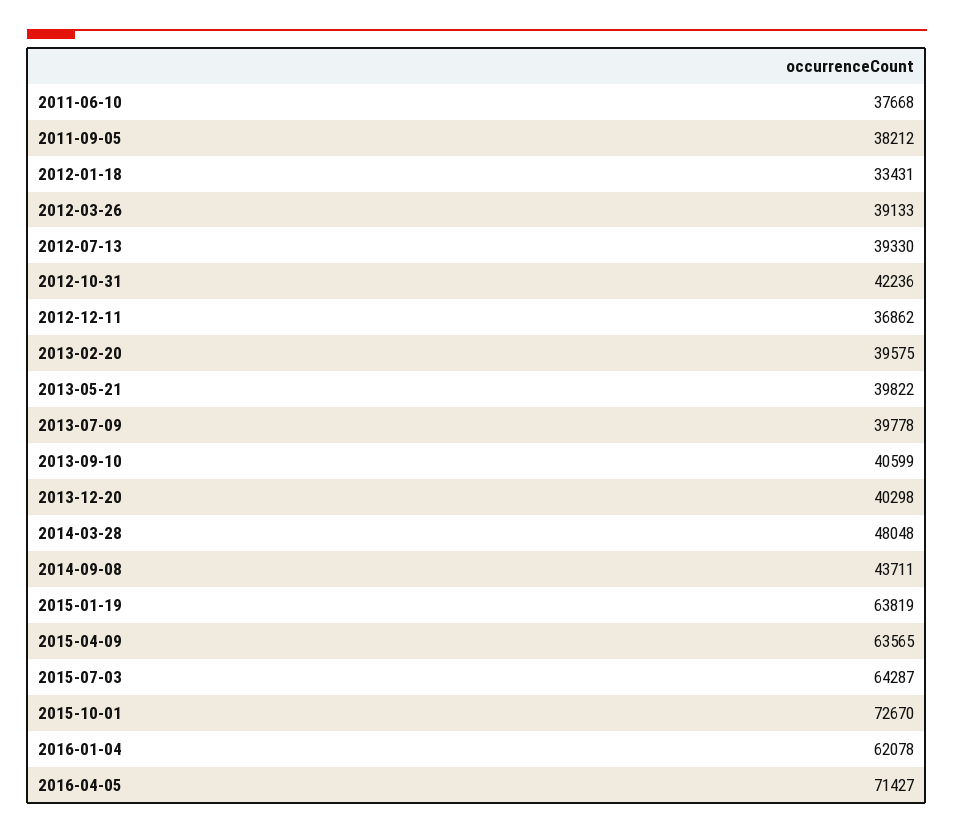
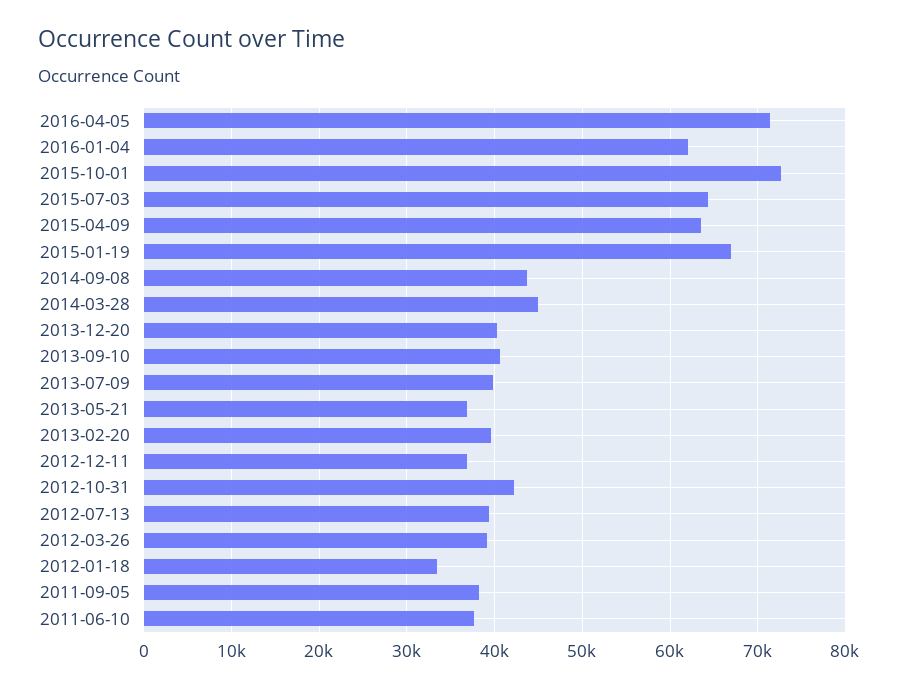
2013-05-21: 39822 -> 37000
2014-03-28: 48048 -> 45000
2015-01-19: 63819 -> 67000

